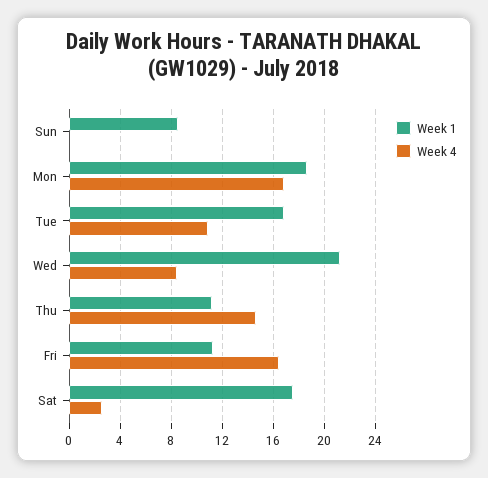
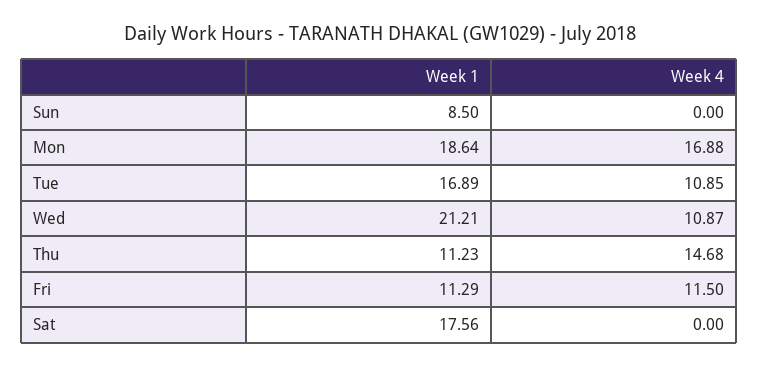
Week 4, Wed: 8.5 -> 10.87
Week 4, Fri: 16.5 -> 11.5
Week 4, Sat: 2.5 -> 0

